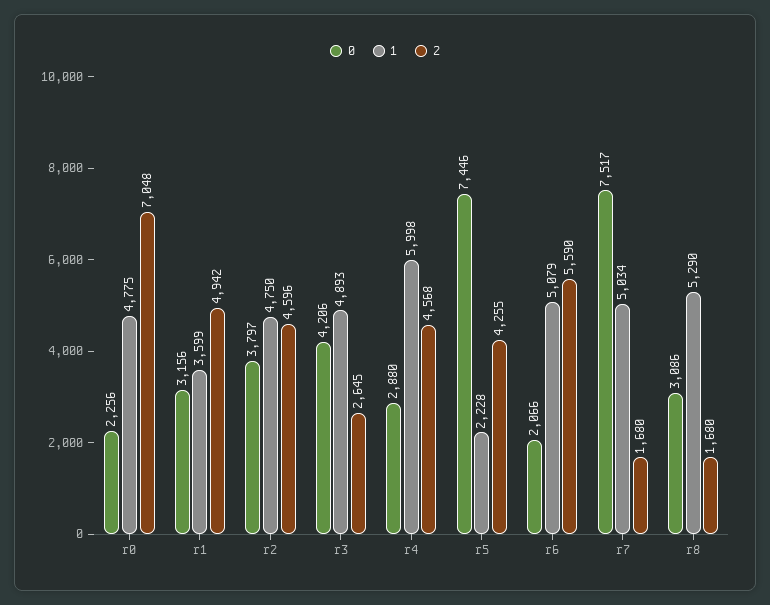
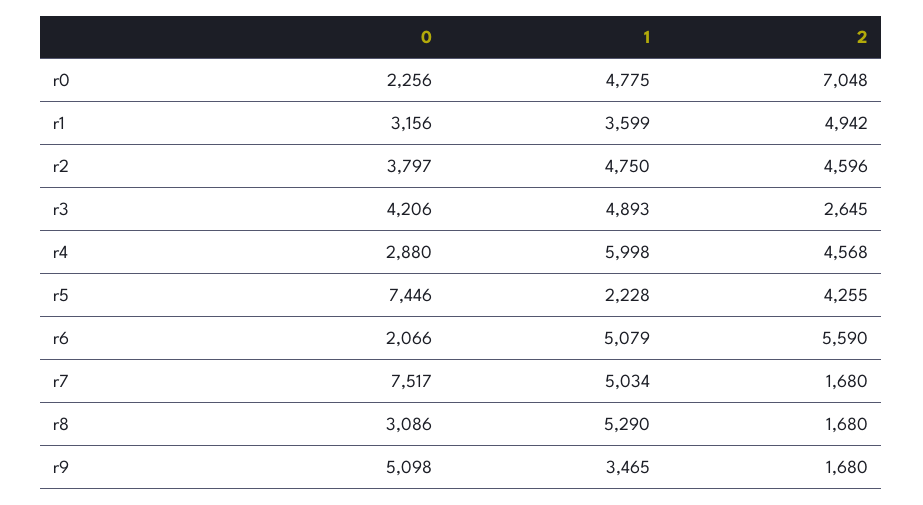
0, r9: none -> 5098
1, r9: none -> 3465
2, r9: none -> 1680

